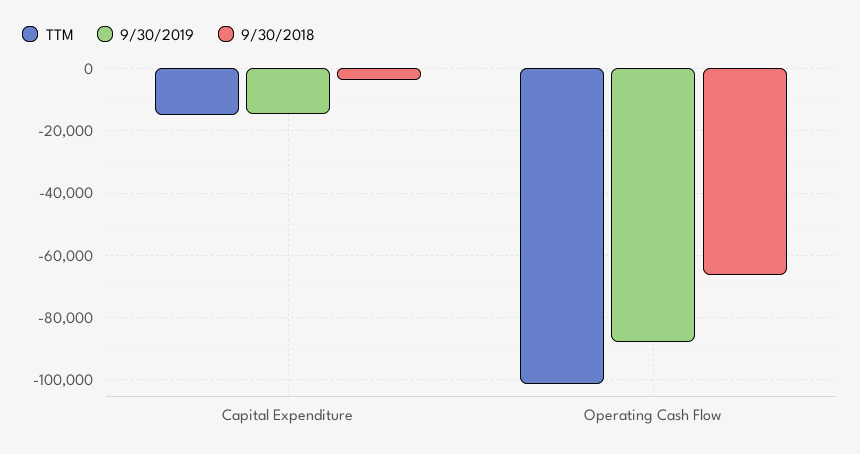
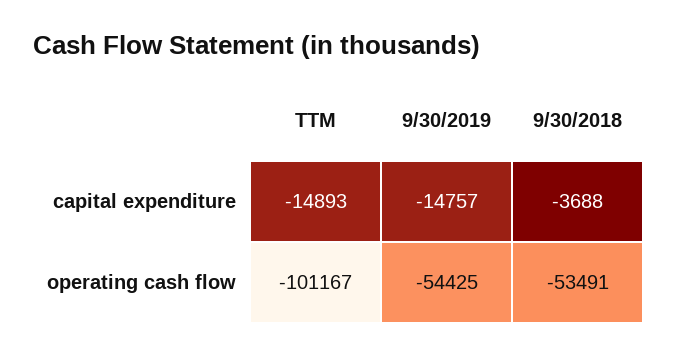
9/30/2019, Operating Cash Flow: -88000 -> -54425
9/30/2018, Operating Cash Flow: -66000 -> -53491

